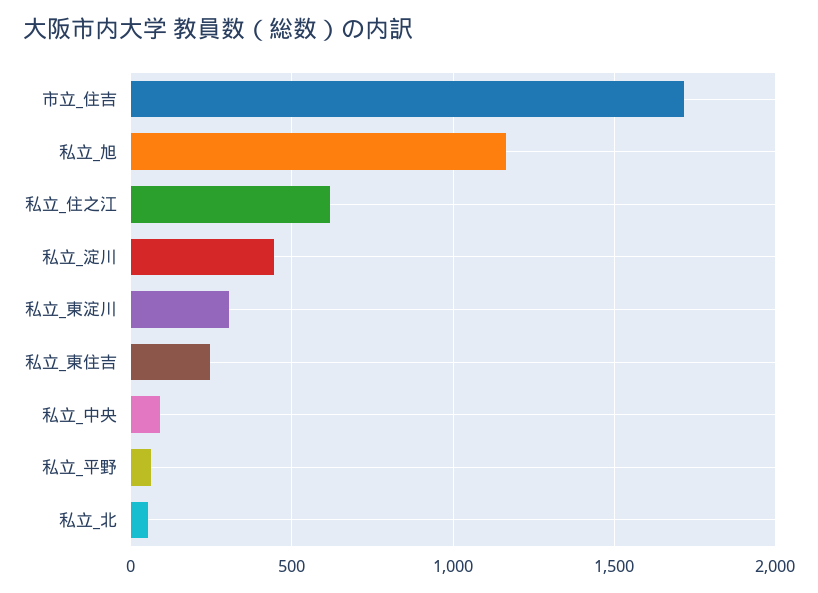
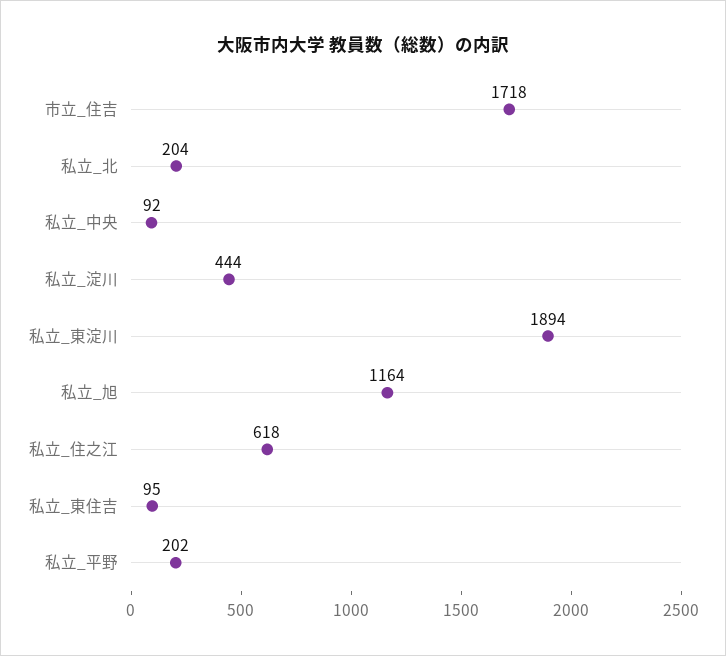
私立_東淀川: 300 -> 1894
私立_東住吉: 250 -> 95
私立_平野: 50 -> 202
私立_北: 50 -> 204

